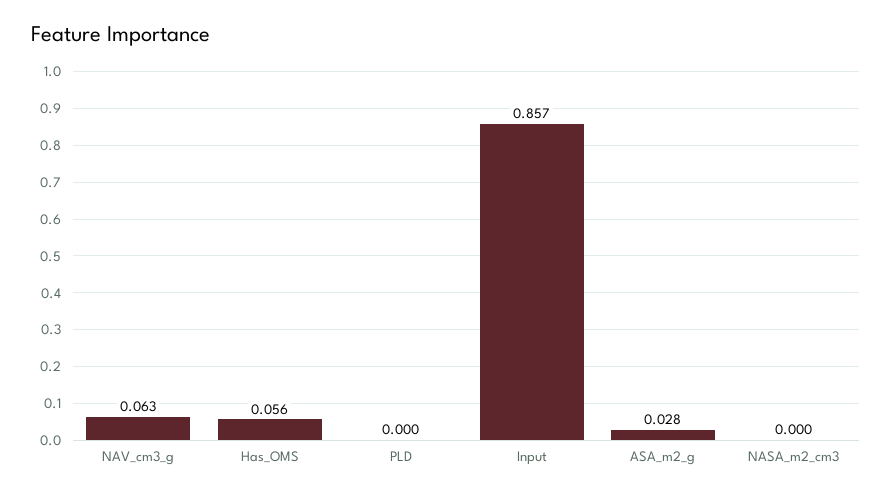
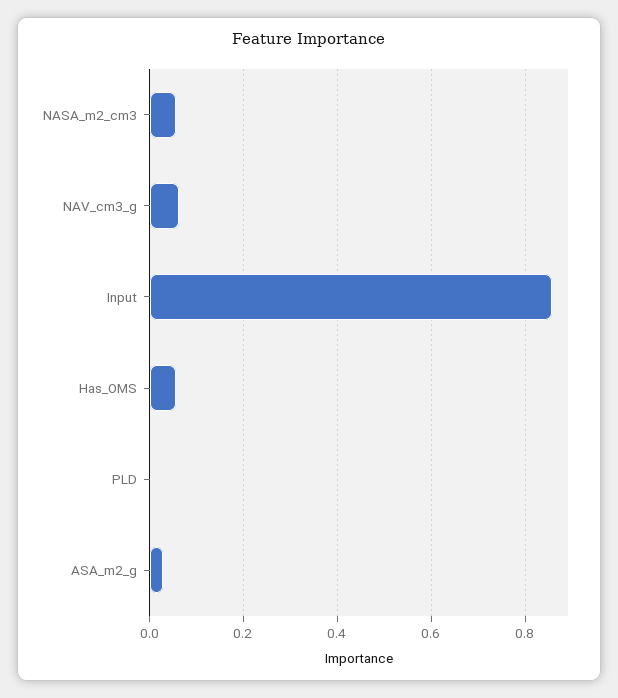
NASA_m2_cm3: 0 -> 0.06

